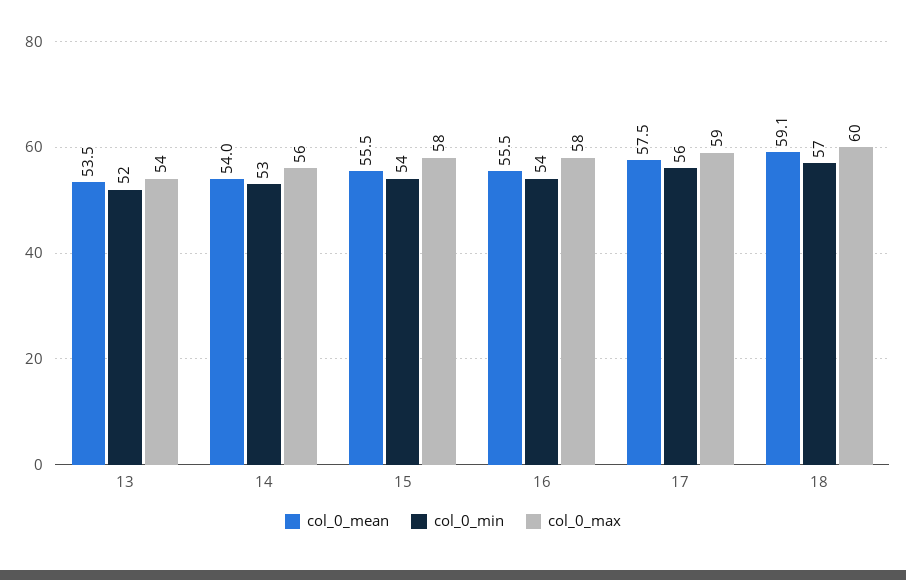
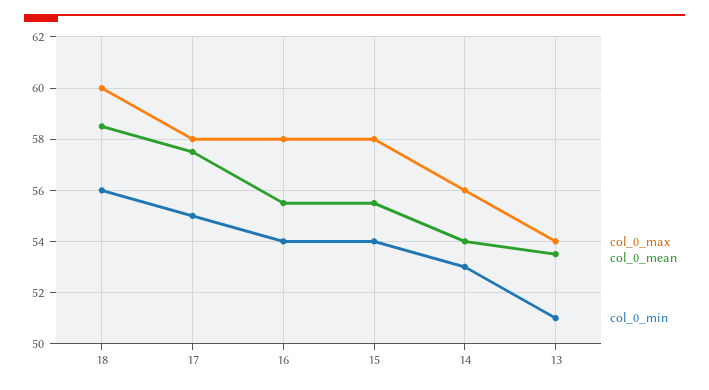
col_0_min, 13: 52 -> 51
col_0_min, 17: 56 -> 55
col_0_max, 17: 59 -> 58
col_0_mean, 18: 59.1 -> 58.5
col_0_min, 18: 57 -> 56

